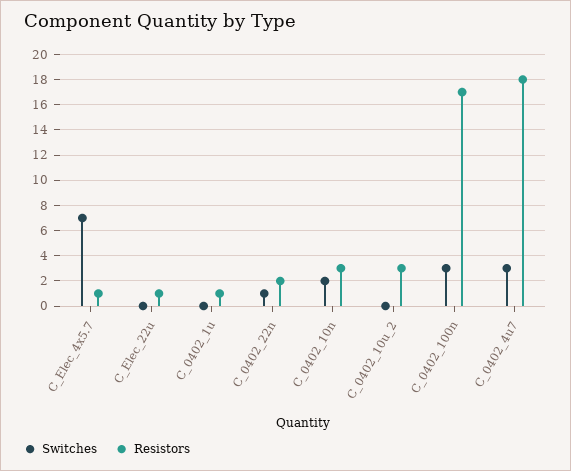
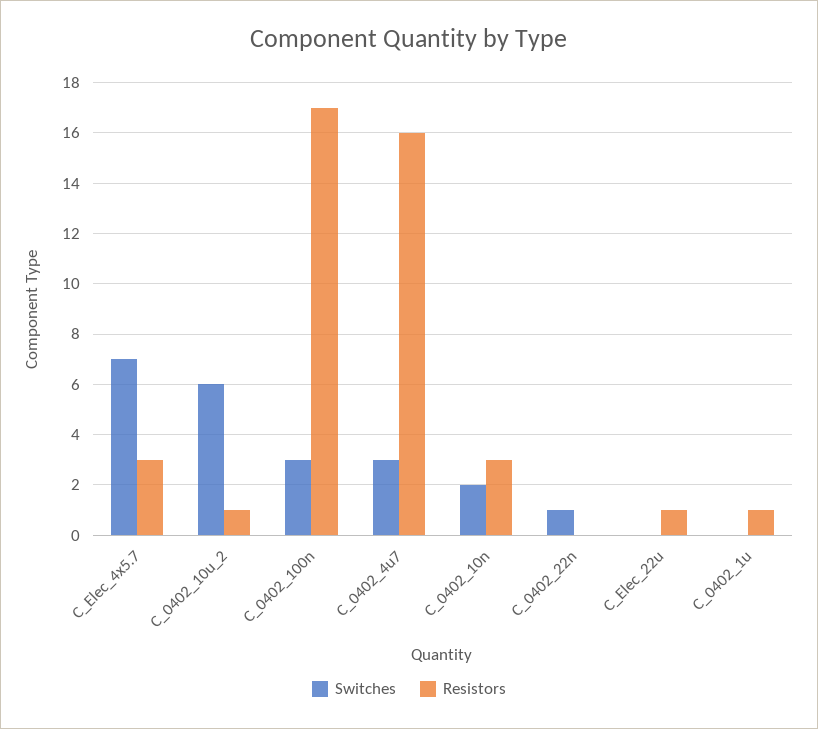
Resistors, C_Elec_4x5.7: 1 -> 3
Resistors, C_0402_22n: 2 -> 0
Switches, C_0402_10u_2: 0 -> 6
Resistors, C_0402_10u_2: 3 -> 1
Resistors, C_0402_4u7: 18 -> 16

